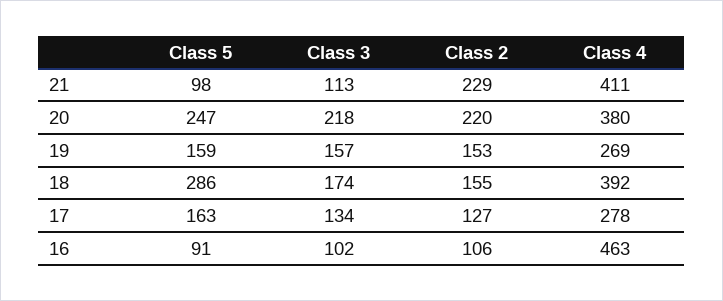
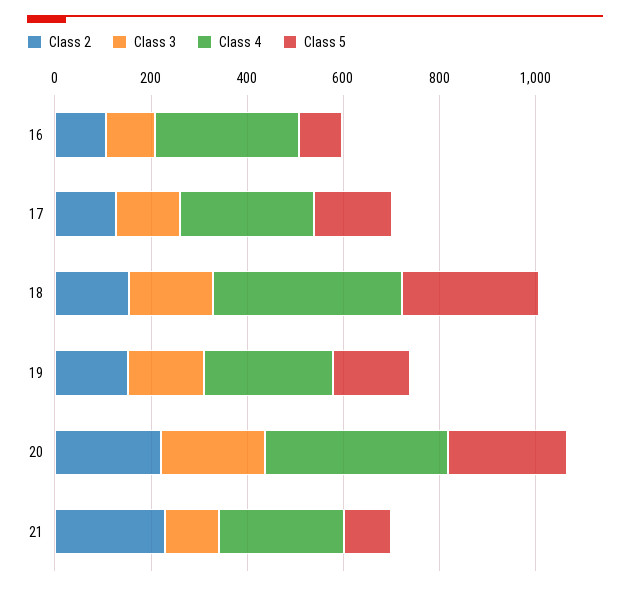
Class 4, 21: 411 -> 250
Class 4, 16: 463 -> 300

